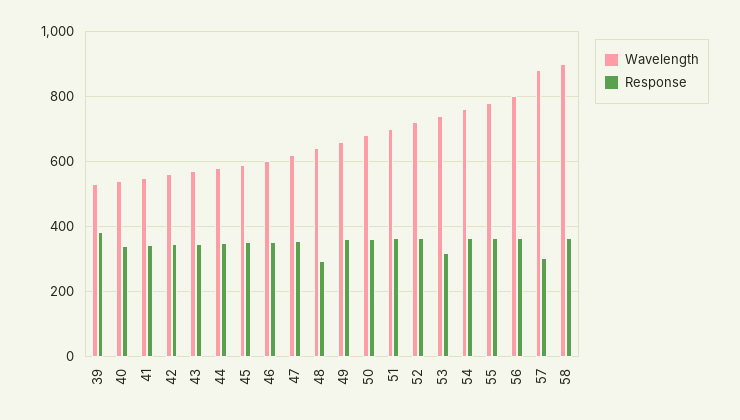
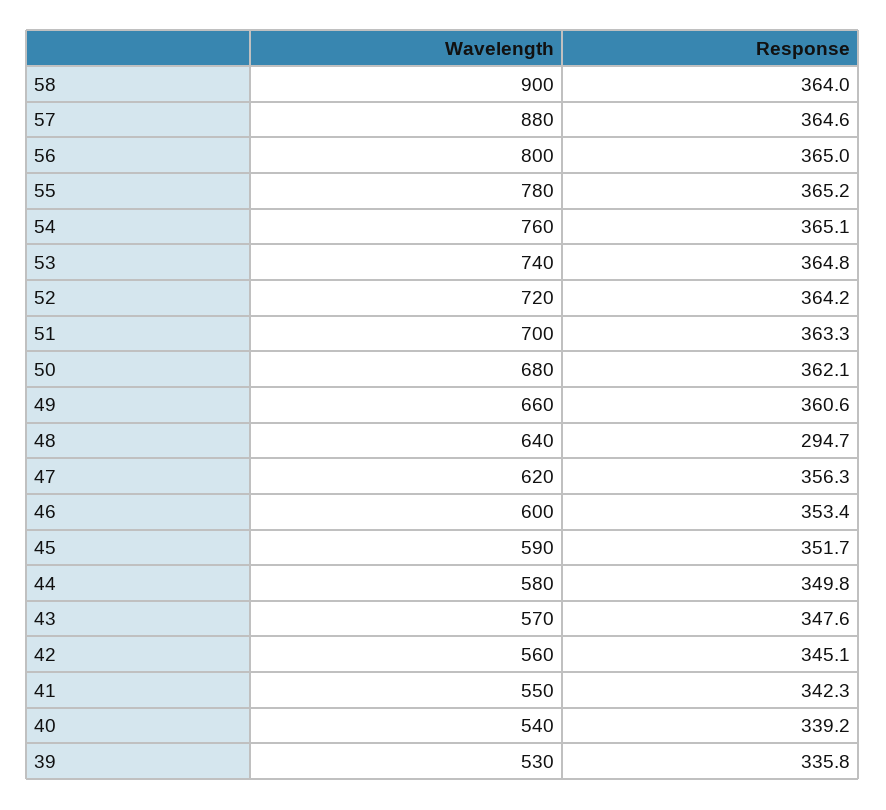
Response, 39: 380 -> 335.8
Response, 53: 320 -> 364.8
Response, 57: 300 -> 364.6

